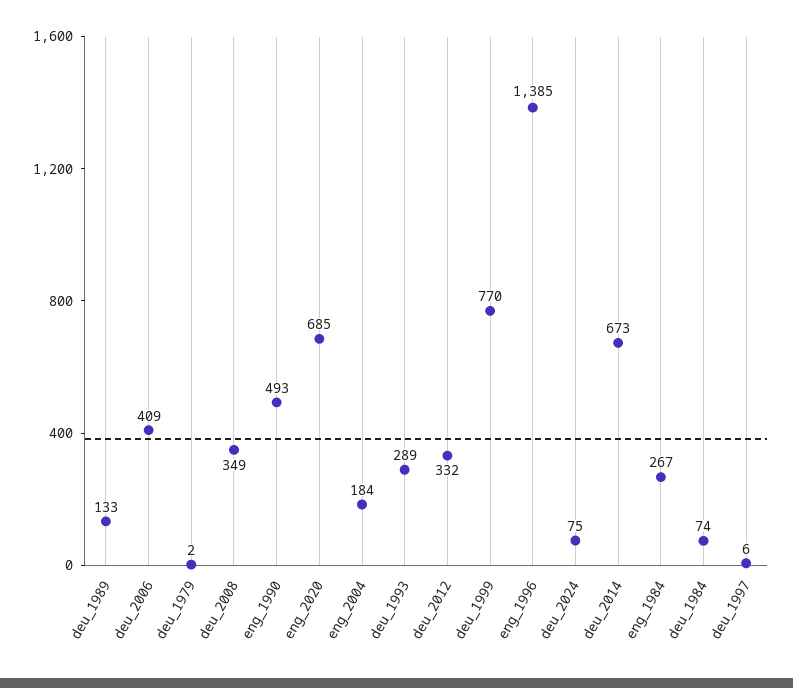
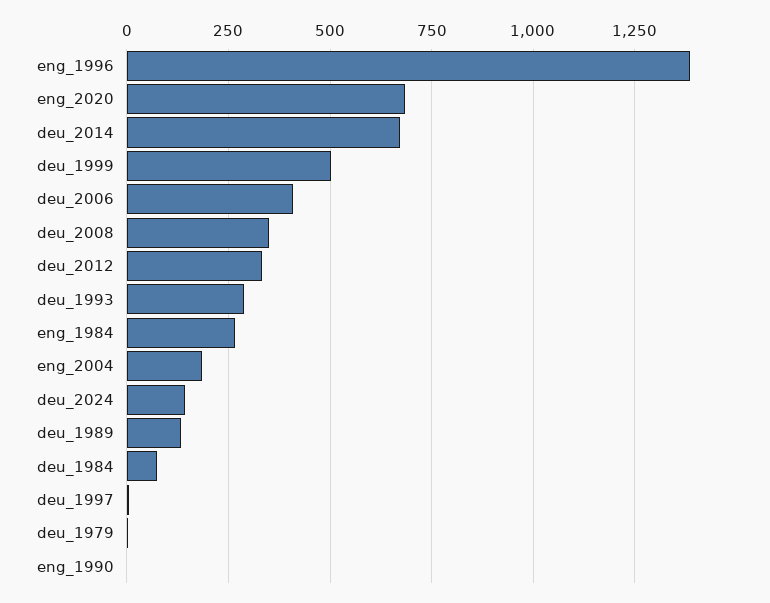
eng_1990: 493 -> 0
deu_1999: 770 -> 500
deu_2024: 75 -> 150

